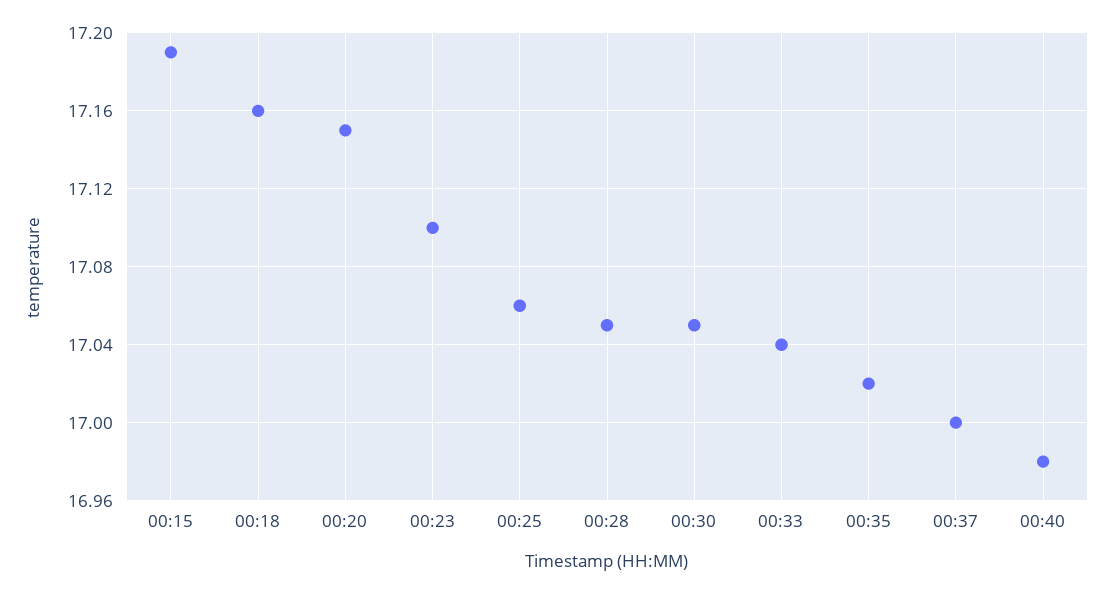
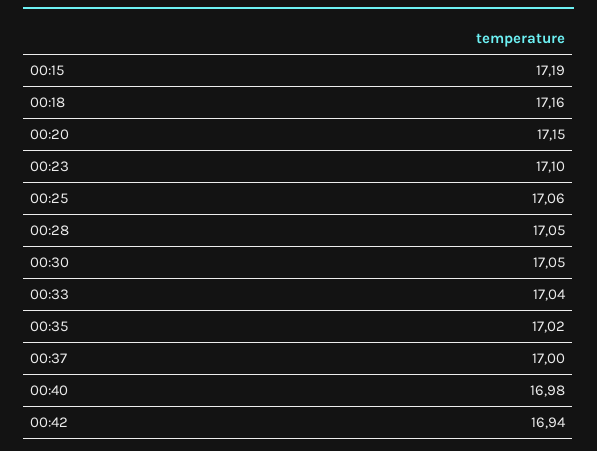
00:42: none -> 16.94

